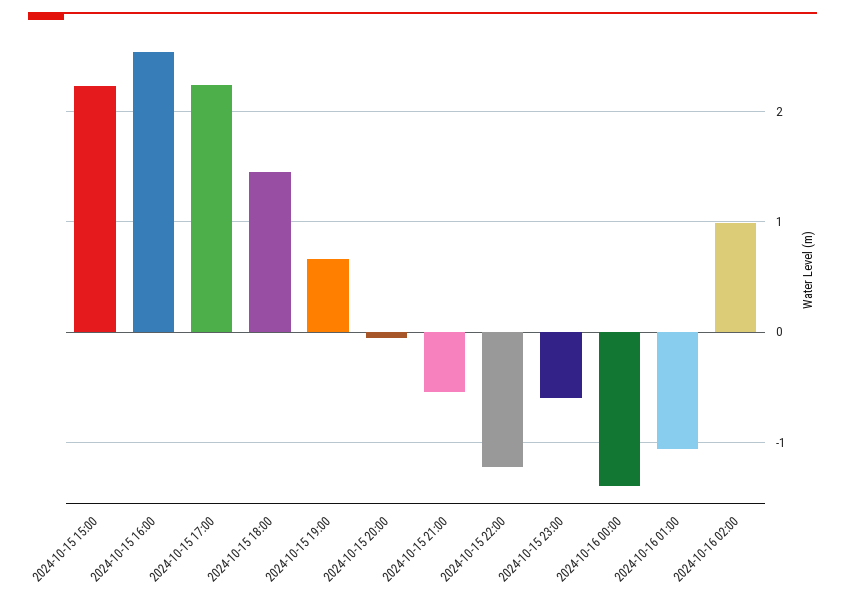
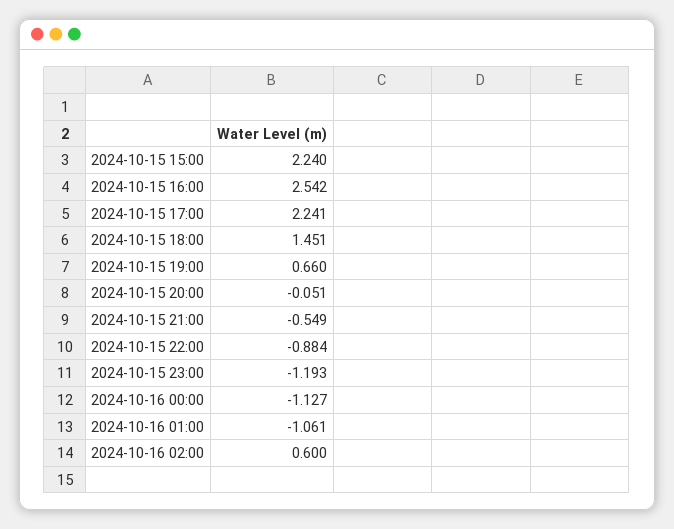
2024-10-15 22:00: -1.2 -> -0.884
2024-10-15 23:00: -0.6 -> -1.193
2024-10-16 00:00: -1.4 -> -1.127
2024-10-16 02:00: 1 -> 0.6

